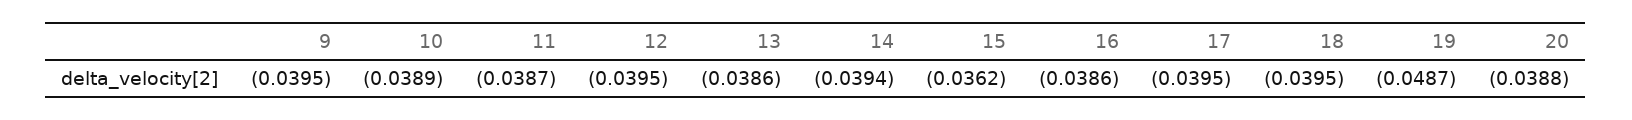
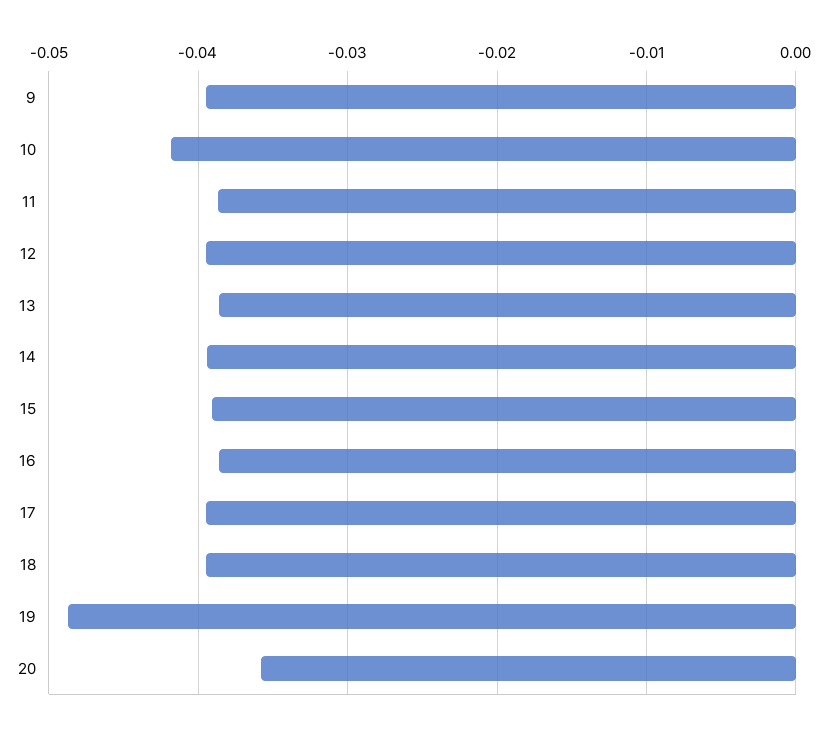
10: -0.0389 -> -0.042
15: -0.0362 -> -0.039
20: -0.0388 -> -0.036

